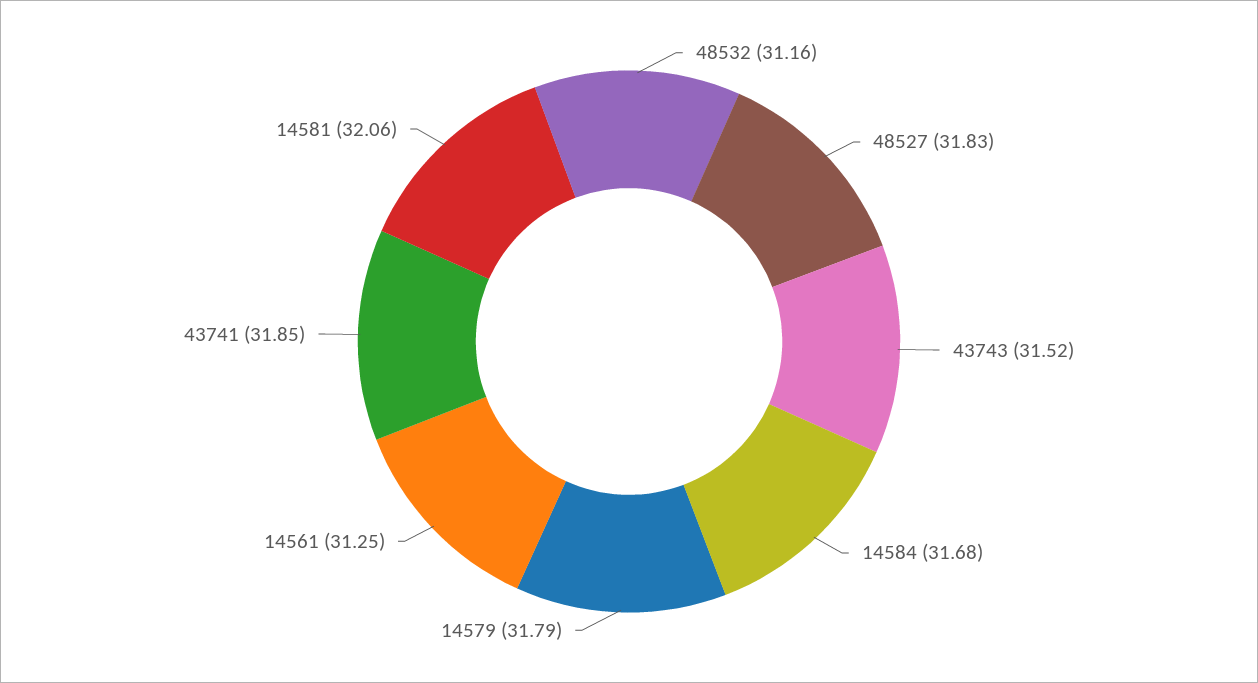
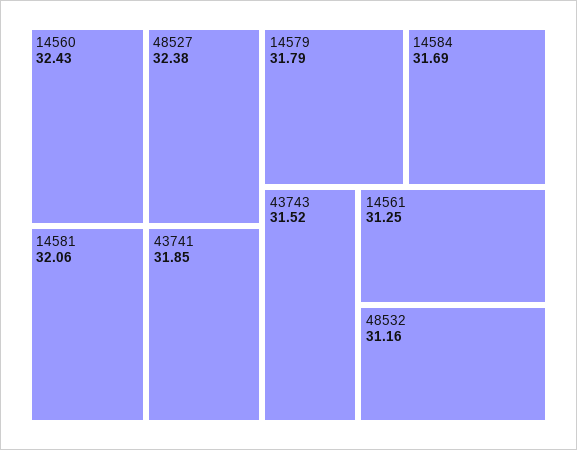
48527: 31.83 -> 32.38
14584: 31.68 -> 31.69
14560: none -> 32.43

